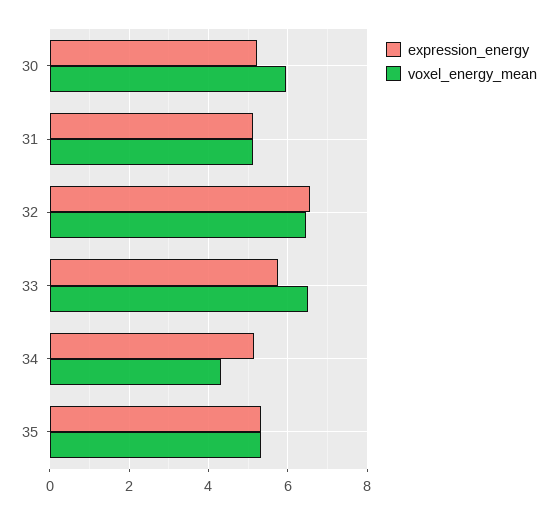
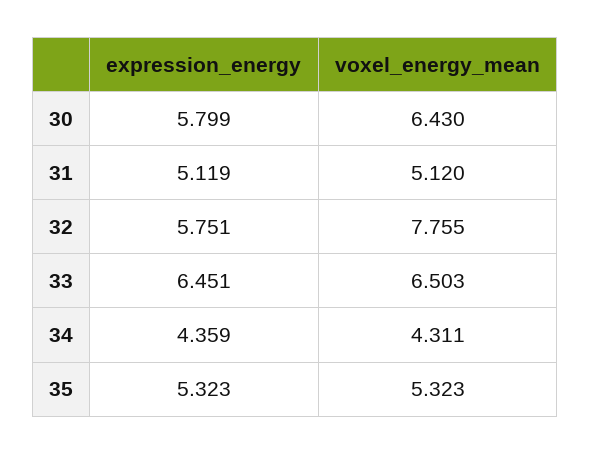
expression_energy, 30: 5.2 -> 5.799
voxel_energy_mean, 30: 6 -> 6.43
expression_energy, 32: 6.6 -> 5.751
voxel_energy_mean, 32: 6.4 -> 7.755
expression_energy, 33: 5.8 -> 6.451
expression_energy, 34: 5.2 -> 4.359

